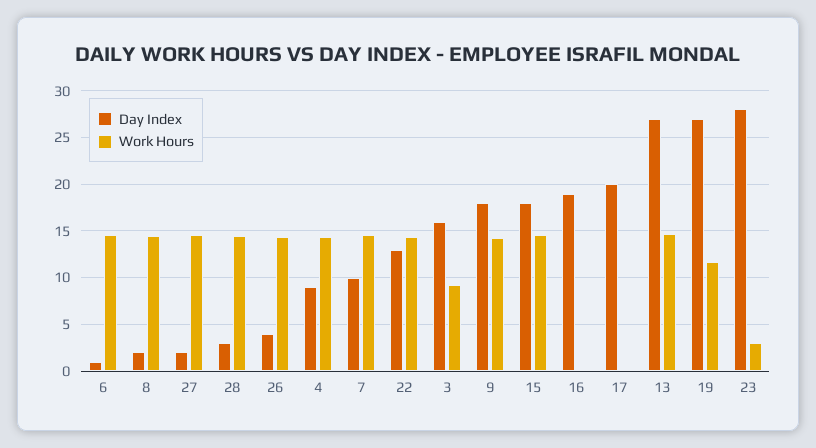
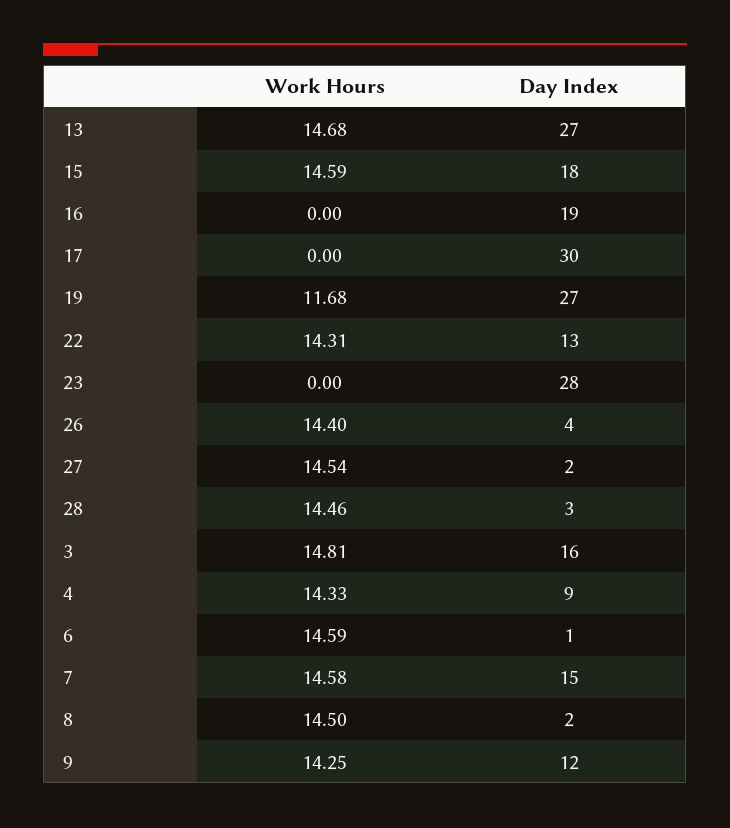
Day Index, 7: 10 -> 15
Work Hours, 3: 9 -> 14.81
Day Index, 9: 18 -> 12
Day Index, 17: 20 -> 30
Work Hours, 23: 3 -> 0

